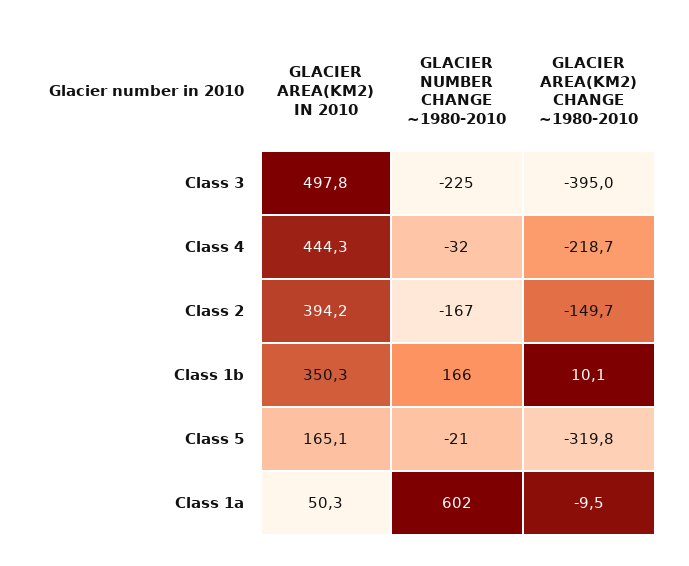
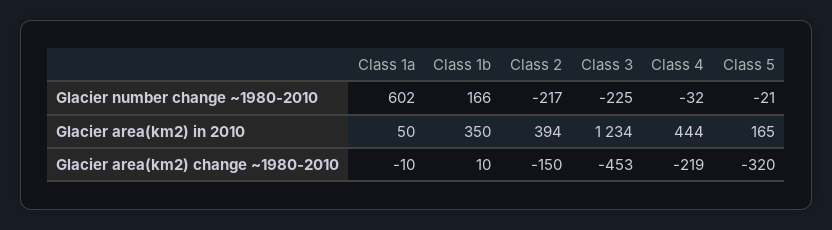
GLACIER AREA(KM2) IN 2010, Class 3: 497.8 -> 1234
GLACIER AREA(KM2) CHANGE ~1980-2010, Class 3: -395 -> -453
GLACIER NUMBER CHANGE ~1980-2010, Class 2: -167 -> -217

